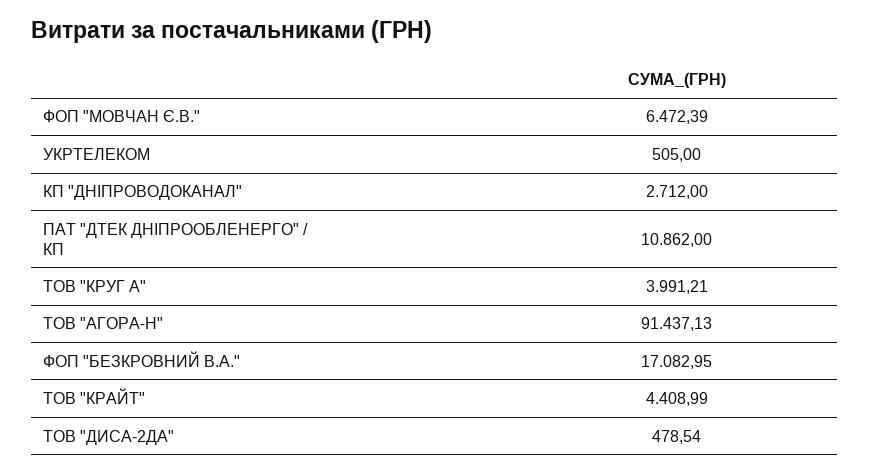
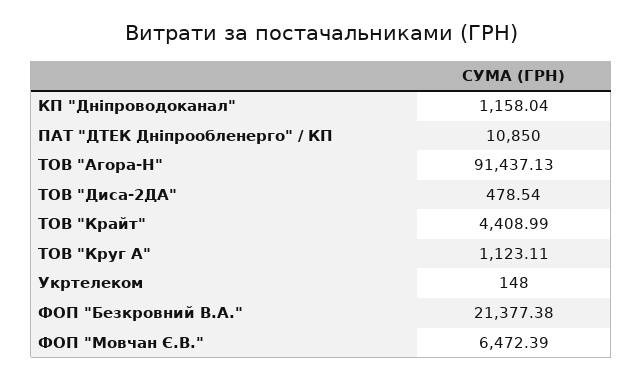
УКРТЕЛЕКОМ: 505 -> 148
КП "ДНІПРОВОДОКАНАЛ": 2712 -> 1158.04
ПАТ "ДТЕК ДНІПРООБЛЕНЕРГО" / КП: 10862 -> 10850
ТОВ "КРУГ А": 3991.21 -> 1123.11
ФОП "БЕЗКРОВНИЙ В.А.": 17082.95 -> 21377.38

